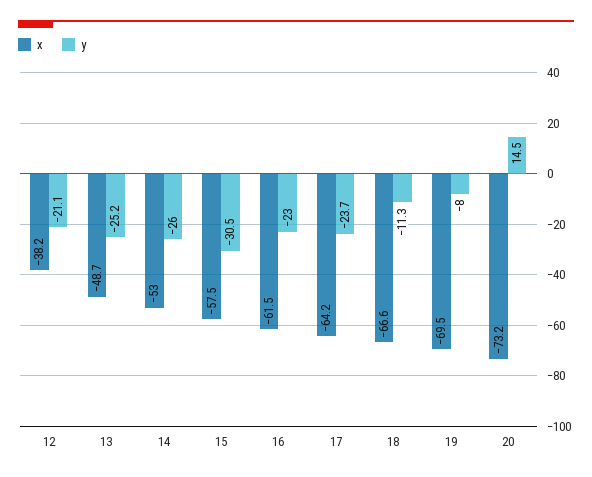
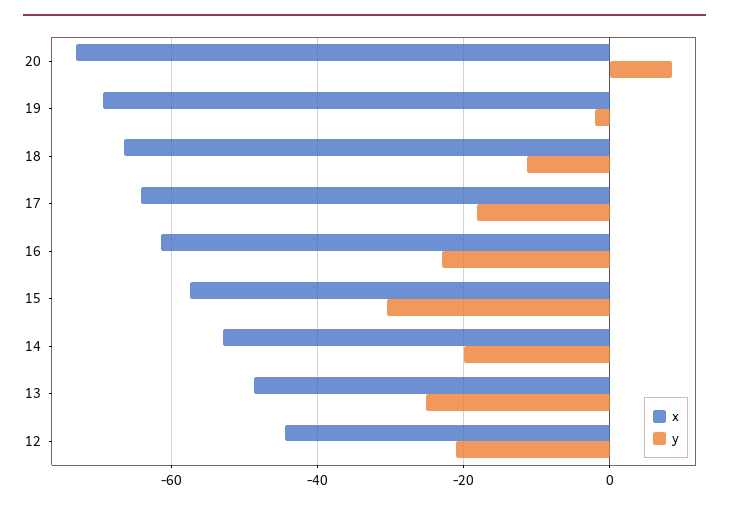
x, 12: -38.2 -> -44
y, 14: -26 -> -20
y, 17: -23.7 -> -18
y, 19: -8 -> -2
y, 20: 14.5 -> 8

